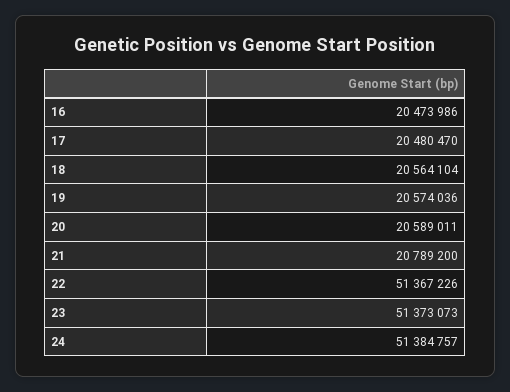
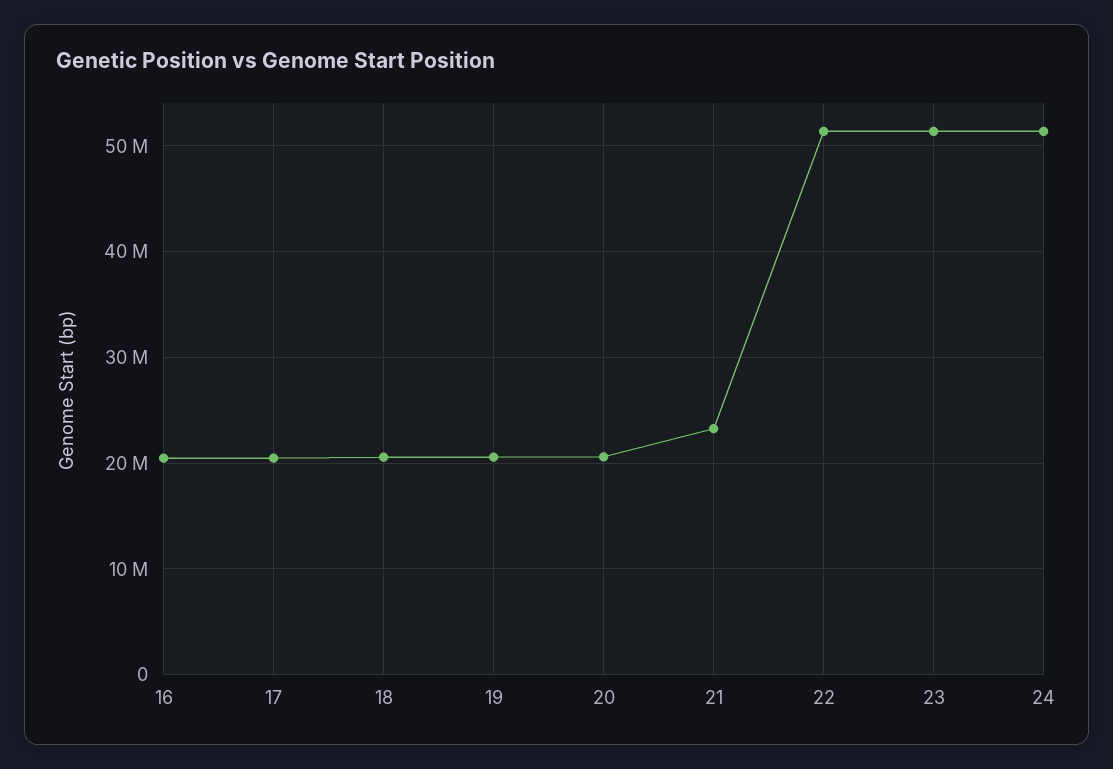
21: 20789200 -> 23000000

